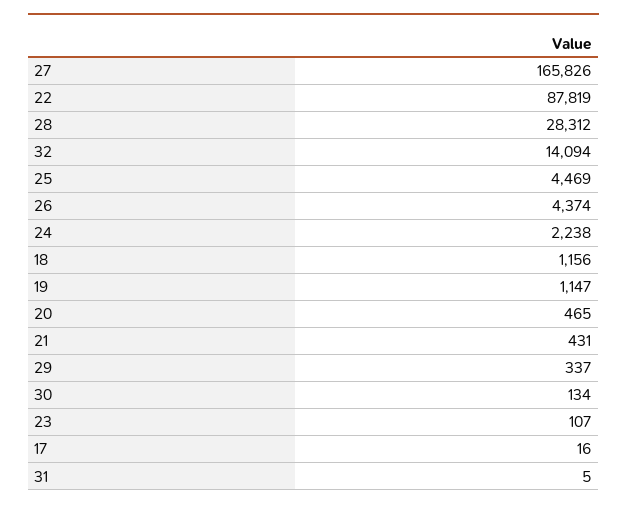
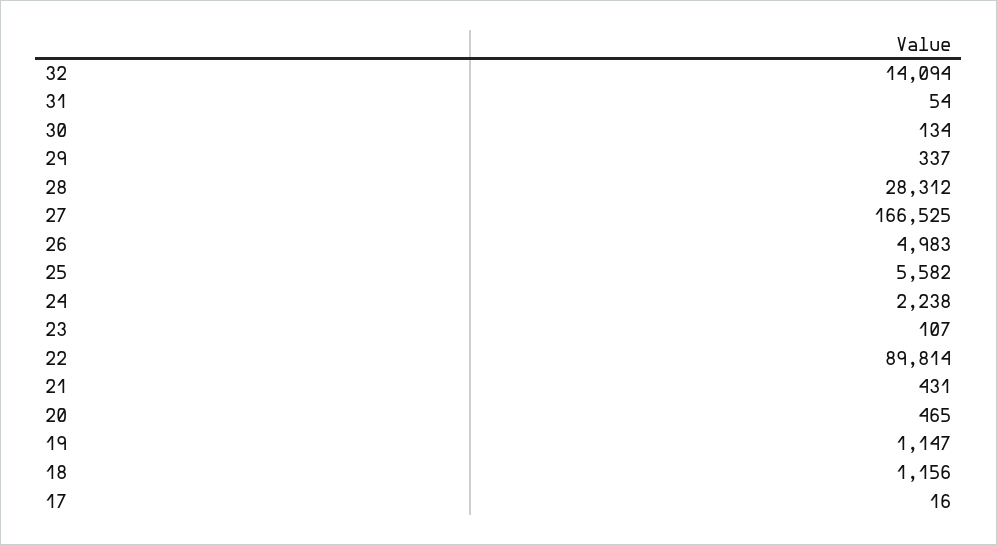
27: 165826 -> 166525
22: 87819 -> 89814
25: 4469 -> 5582
26: 4374 -> 4983
31: 5 -> 54

